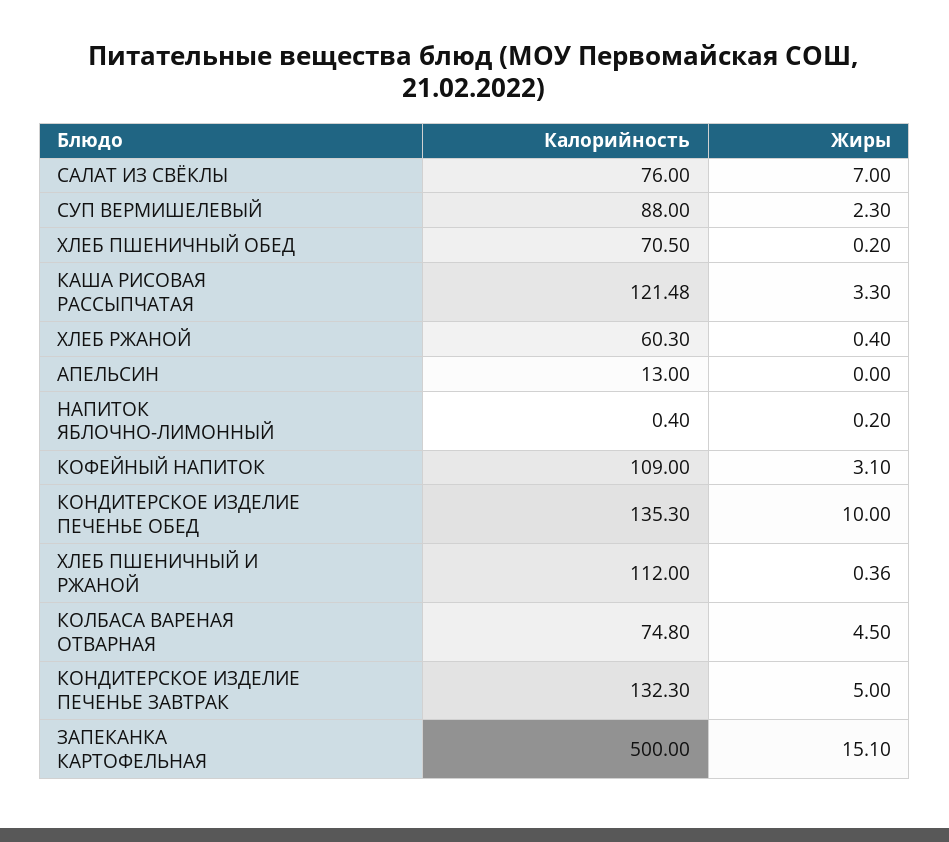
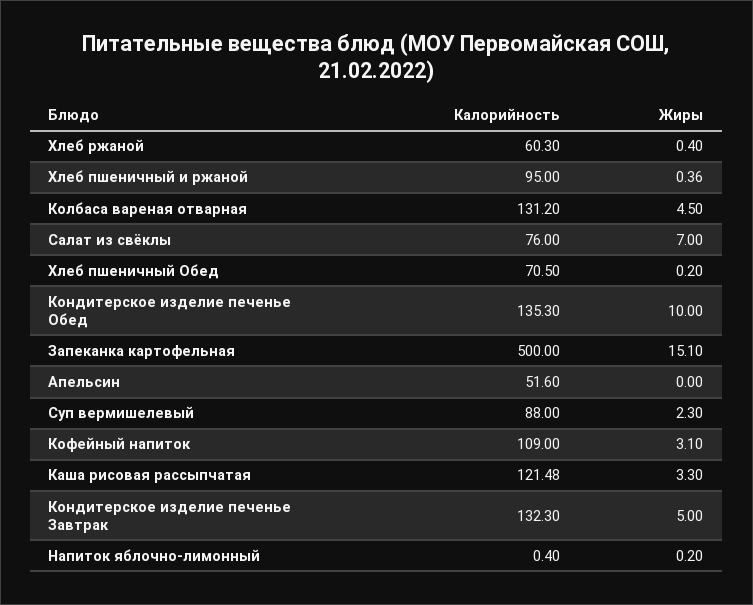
Калорийность, АПЕЛЬСИН: 13 -> 51.6
Калорийность, ХЛЕБ ПШЕНИЧНЫЙ И РЖАНОЙ: 112 -> 95
Калорийность, КОЛБАСА ВАРЕНАЯ ОТВАРНАЯ: 74.8 -> 131.2

